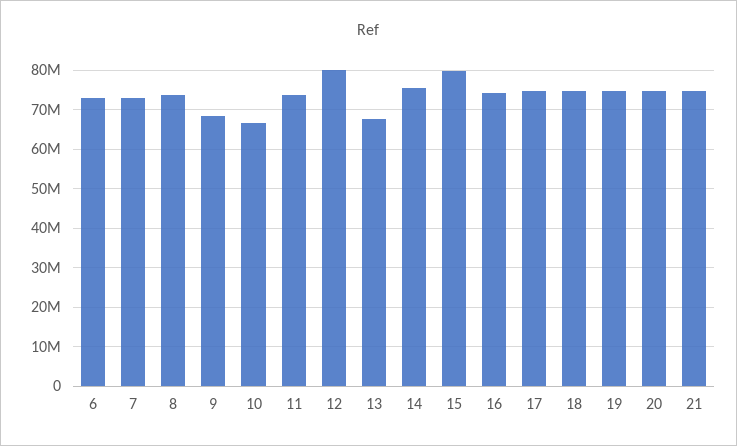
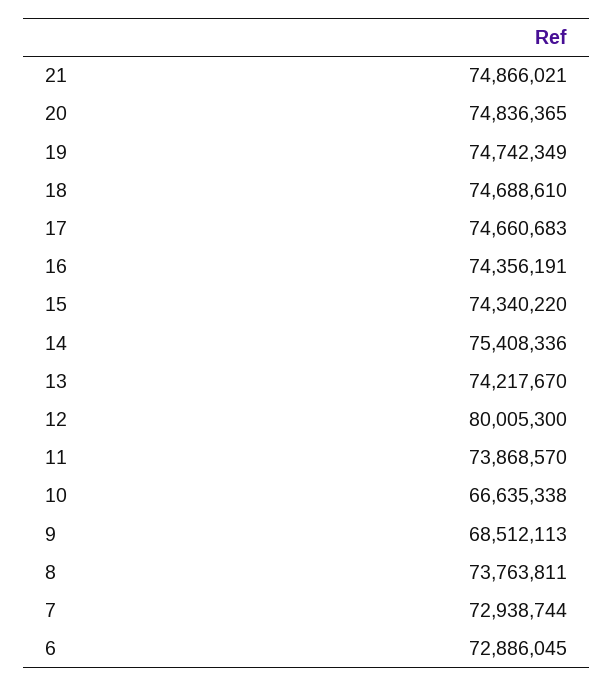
13: 68000000 -> 74217670
15: 80000000 -> 74340220

